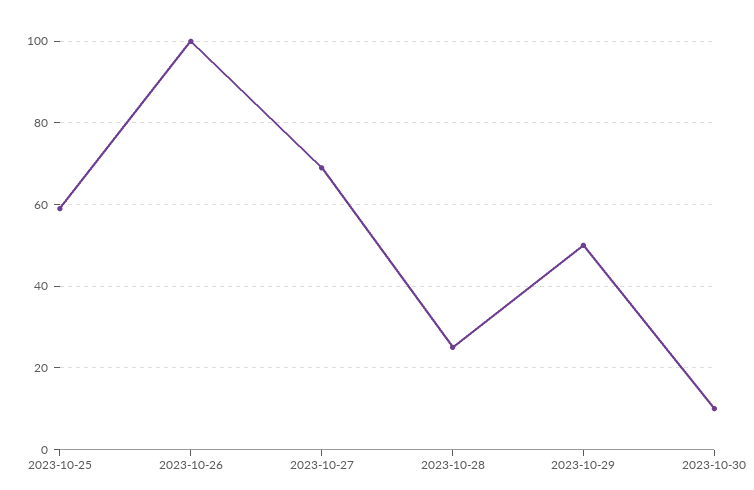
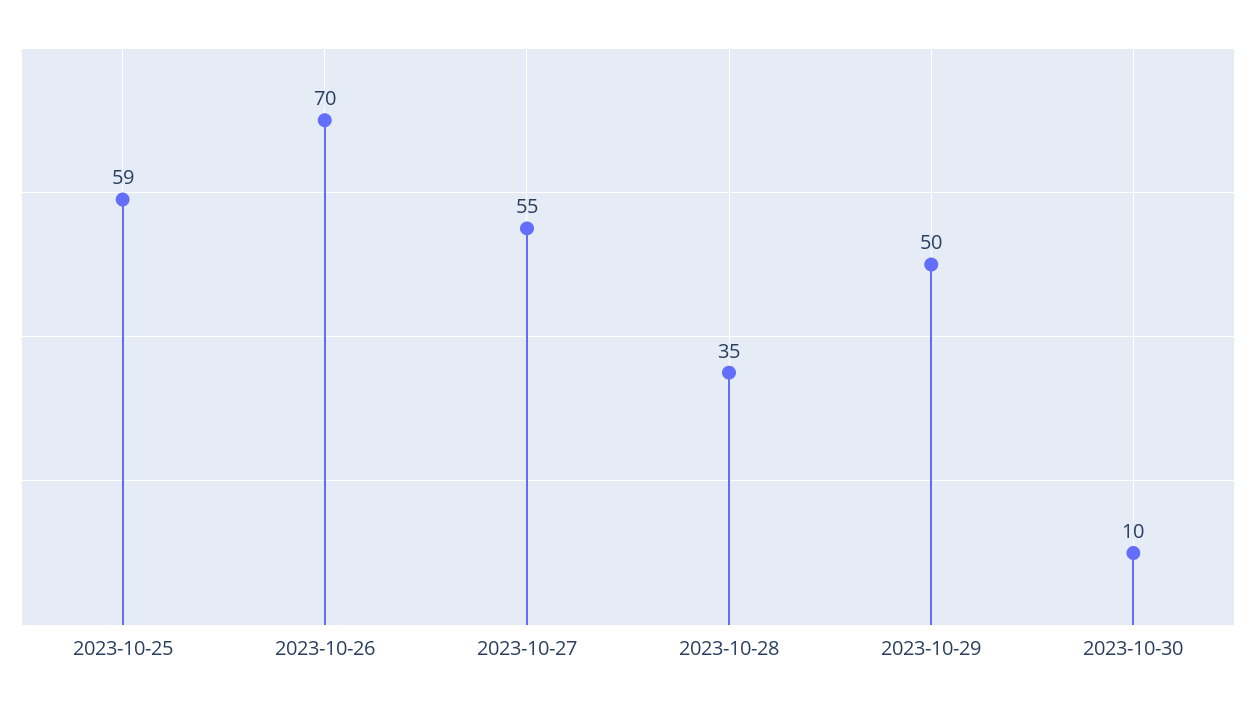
2023-10-26: 100 -> 70
2023-10-27: 70 -> 55
2023-10-28: 25 -> 35

